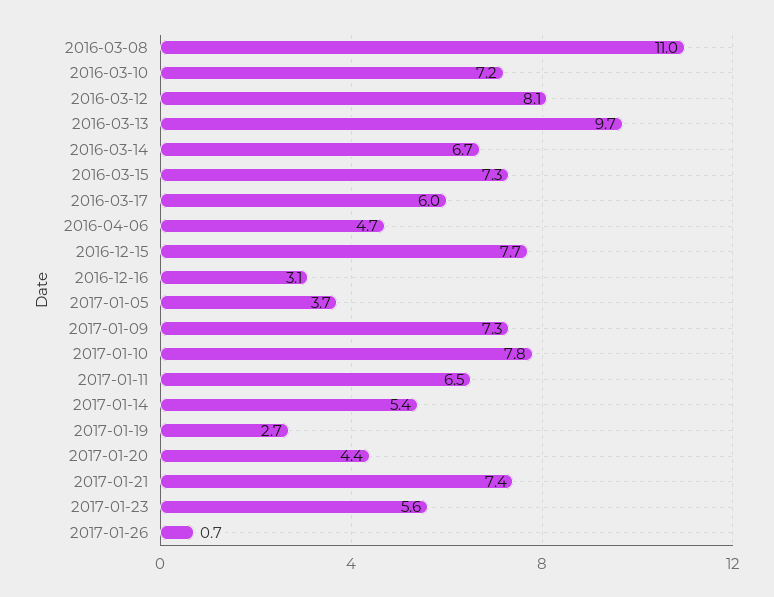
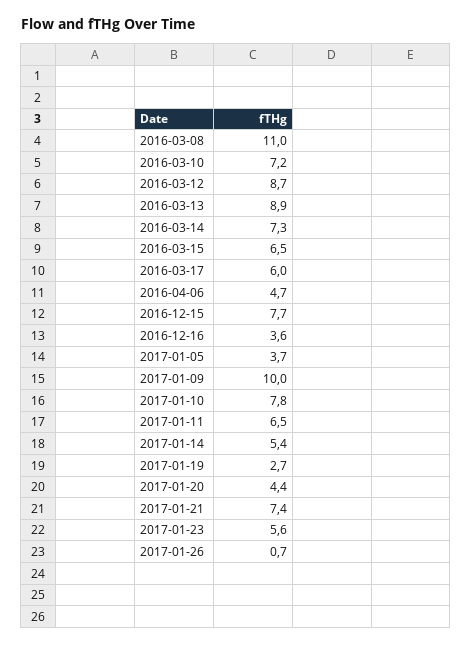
2016-03-12: 8.1 -> 8.7
2016-03-13: 9.7 -> 8.9
2016-03-14: 6.7 -> 7.3
2016-03-15: 7.3 -> 6.5
2016-12-16: 3.1 -> 3.6
2017-01-09: 7.3 -> 10

